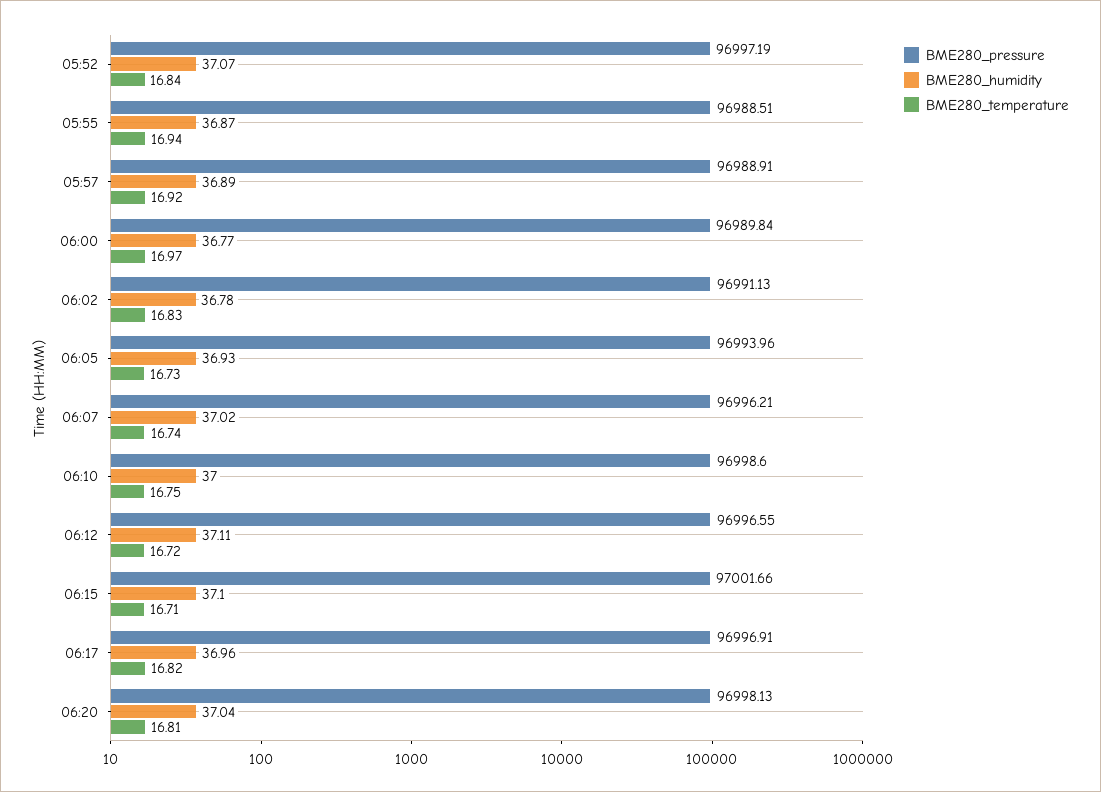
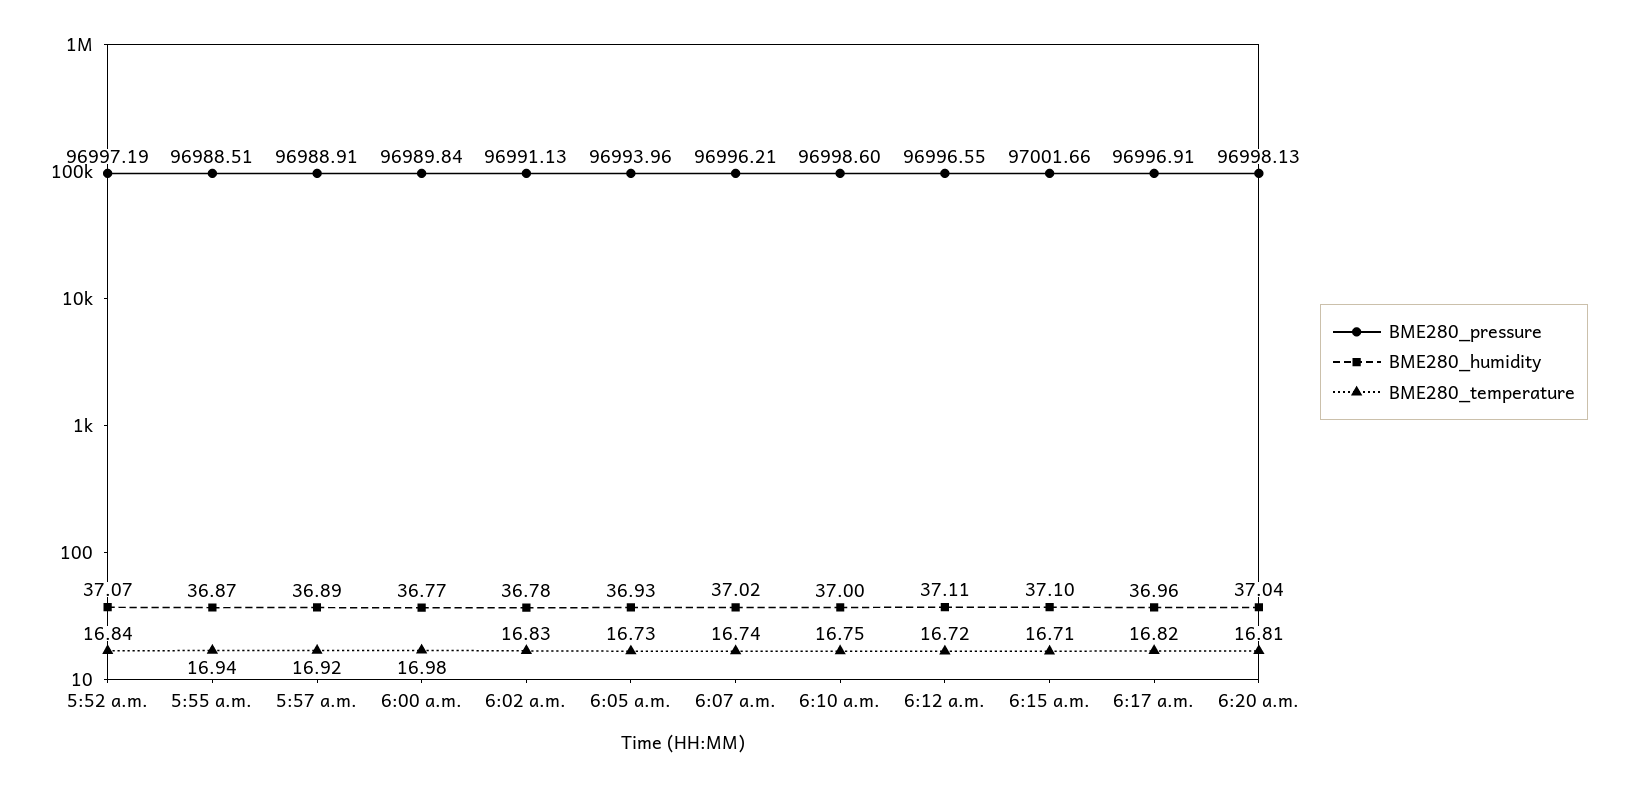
BME280_temperature, 06:00: 16.97 -> 16.98

